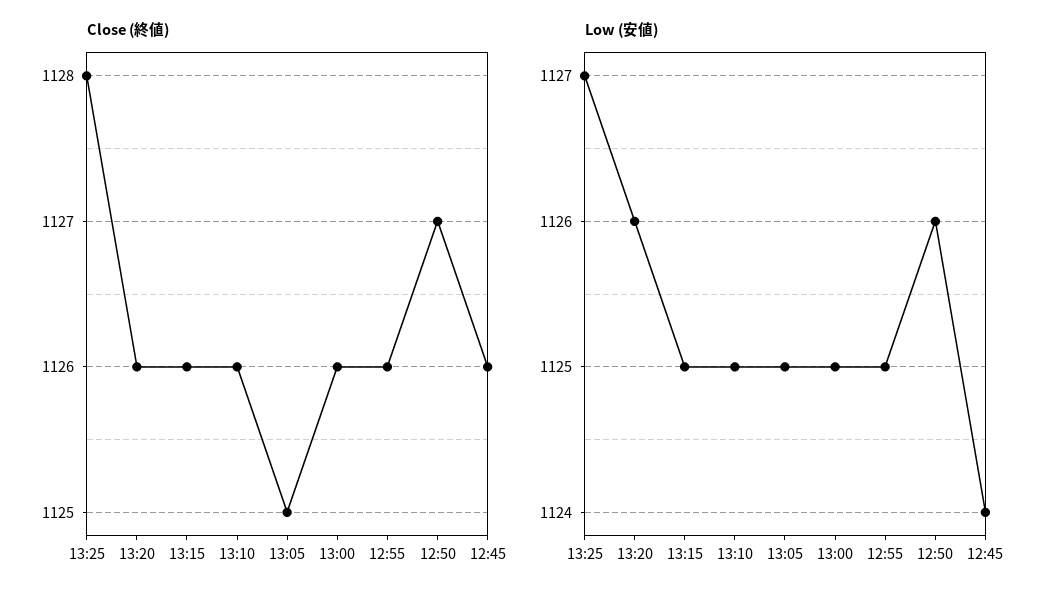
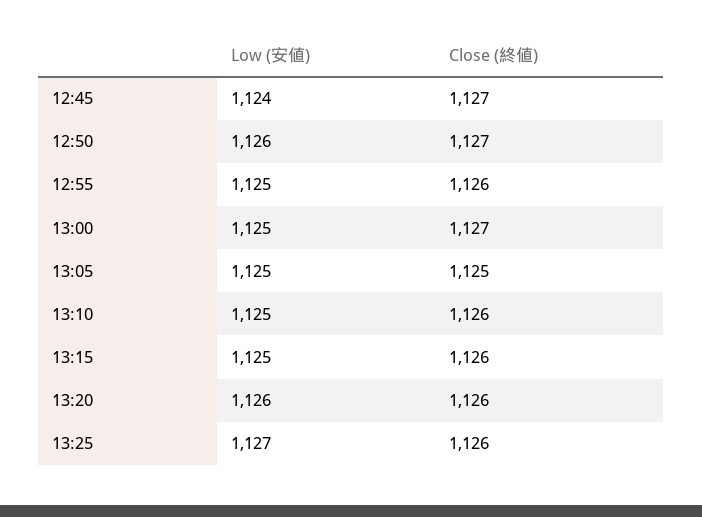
Close (終値), 13:25: 1128 -> 1126
Close (終値), 13:00: 1126 -> 1127
Close (終値), 12:45: 1126 -> 1127

